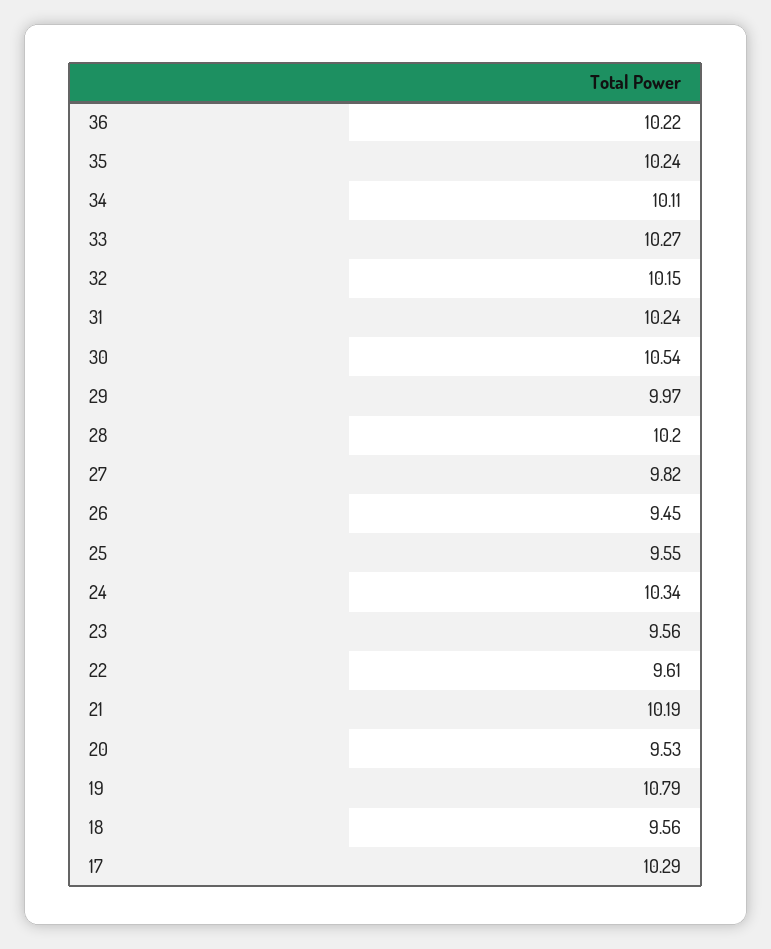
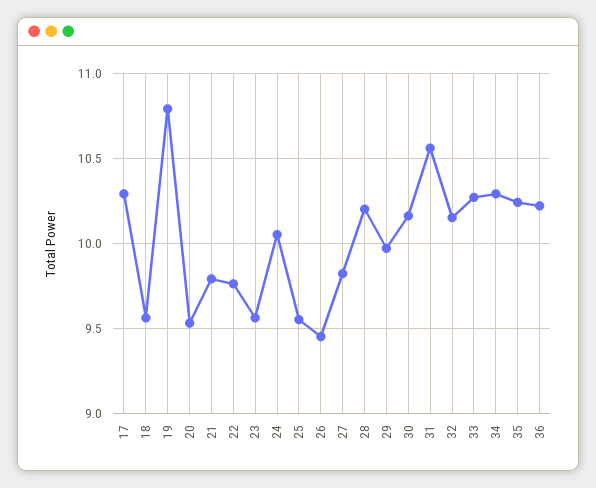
34: 10.11 -> 10.3
31: 10.24 -> 10.55
30: 10.54 -> 10.15
24: 10.34 -> 10.05
22: 9.61 -> 9.75
21: 10.19 -> 9.8

